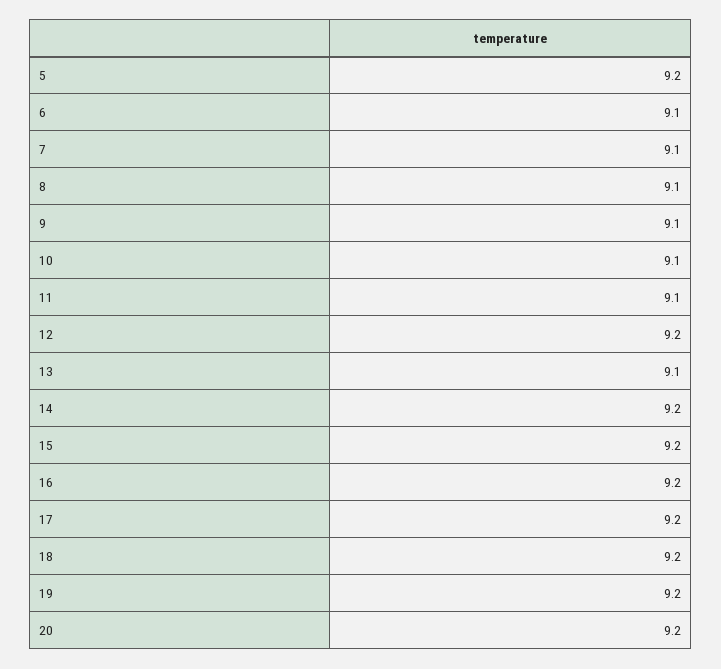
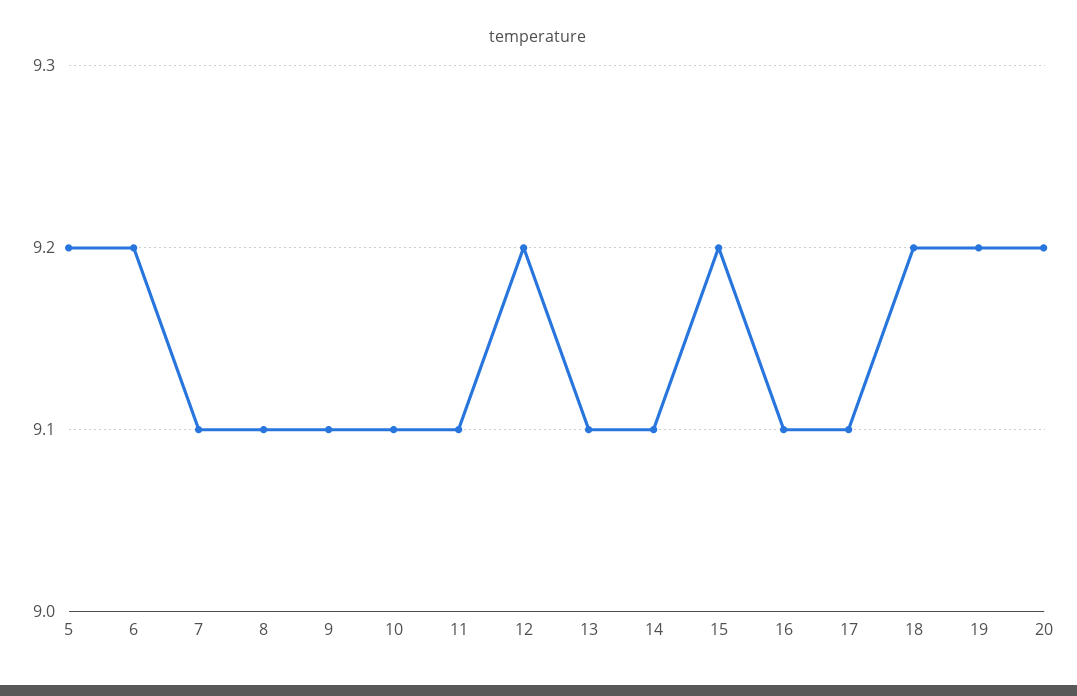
6: 9.1 -> 9.2
14: 9.2 -> 9.1
16: 9.2 -> 9.1
17: 9.2 -> 9.1

